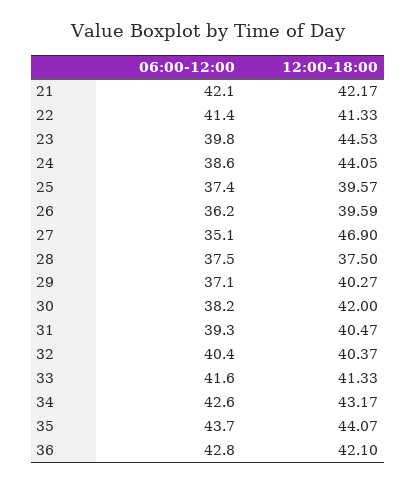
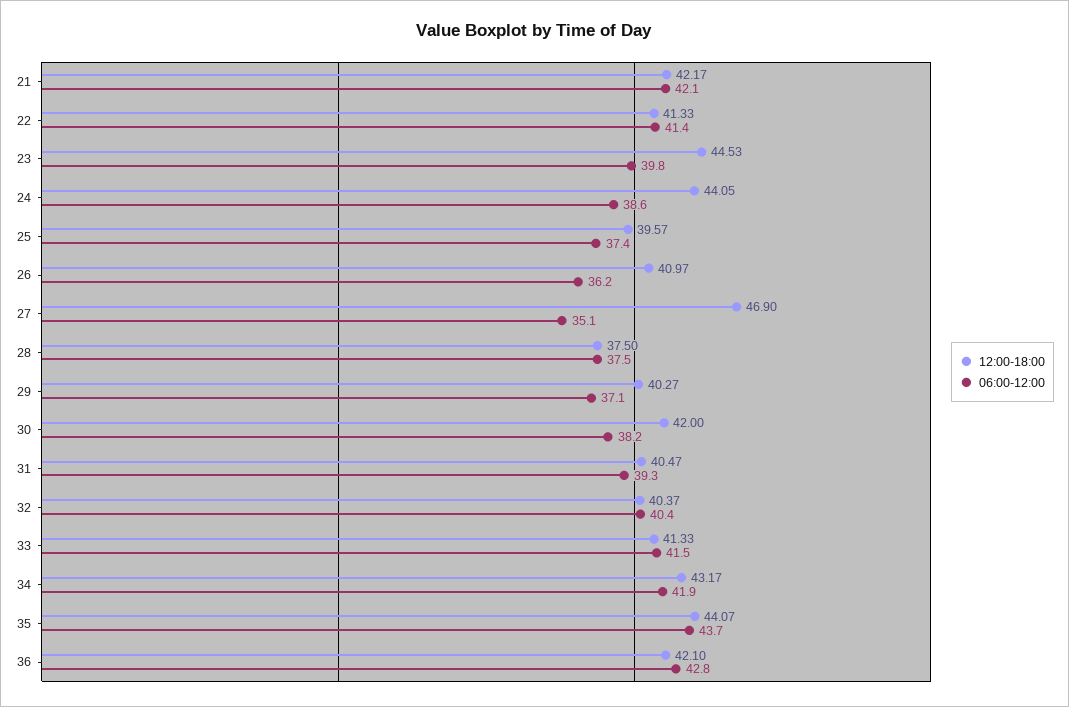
12:00-18:00, 26: 39.59 -> 40.97
06:00-12:00, 33: 41.6 -> 41.5
06:00-12:00, 34: 42.6 -> 41.9

